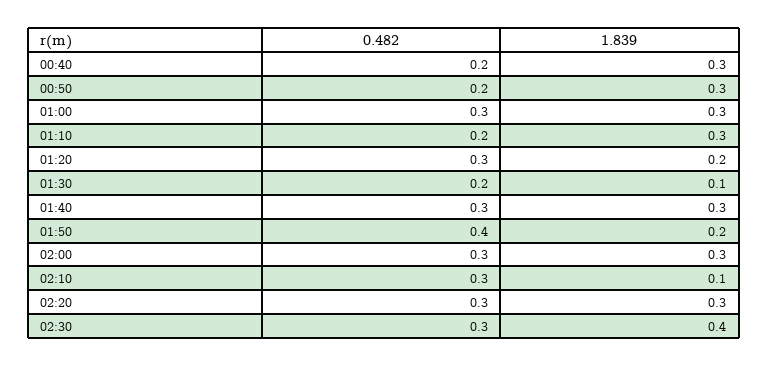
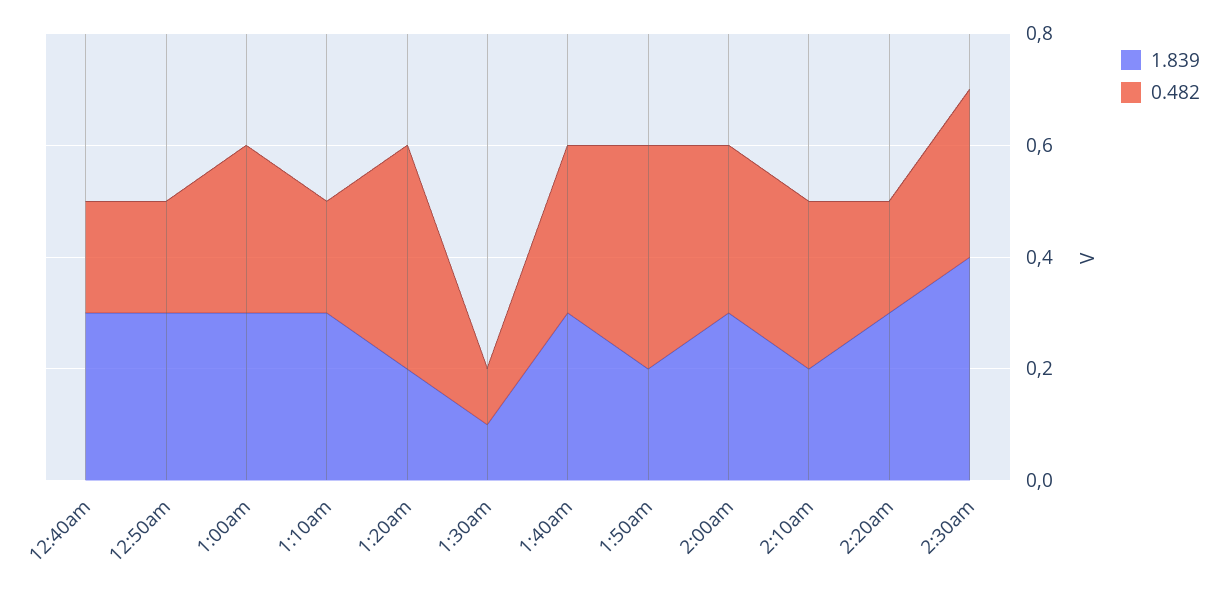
0.482, 01:20: 0.3 -> 0.4
0.482, 01:30: 0.2 -> 0.1
1.839, 02:10: 0.1 -> 0.2
0.482, 02:20: 0.3 -> 0.2

